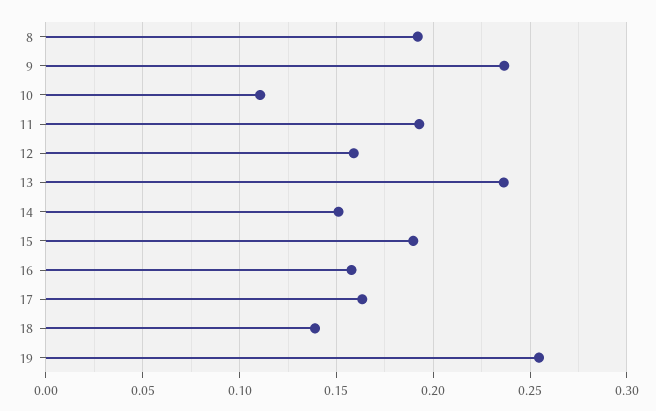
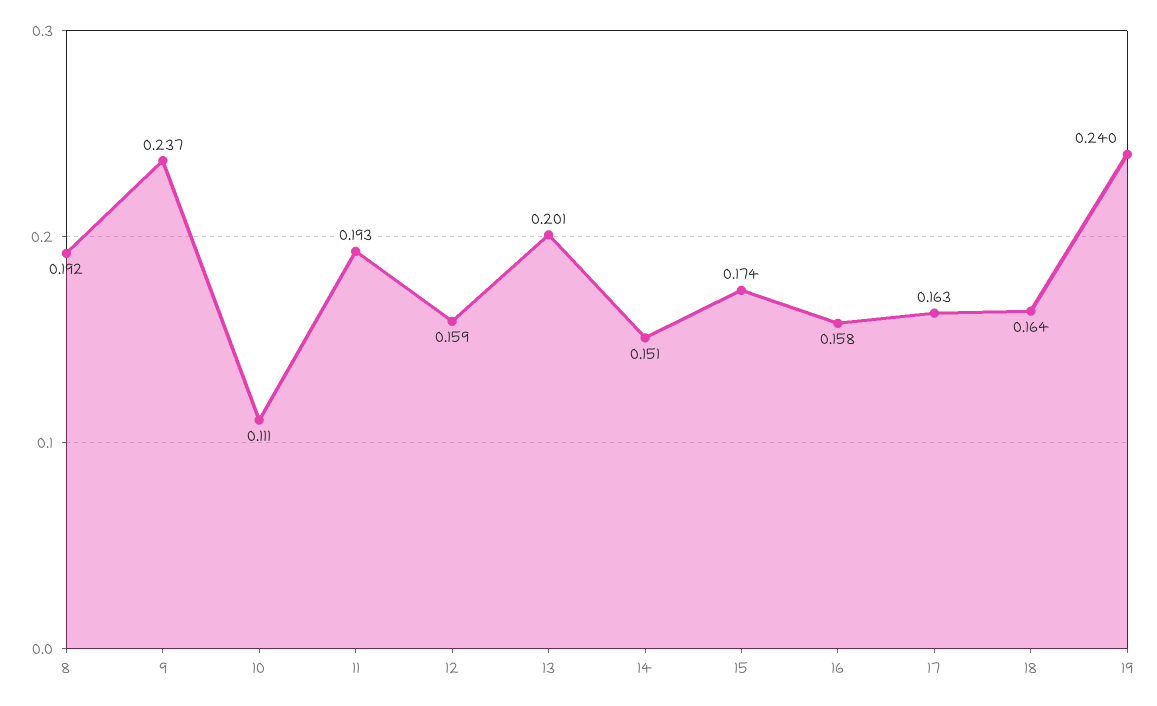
13: 0.235 -> 0.201
15: 0.19 -> 0.174
18: 0.14 -> 0.164
19: 0.255 -> 0.24

